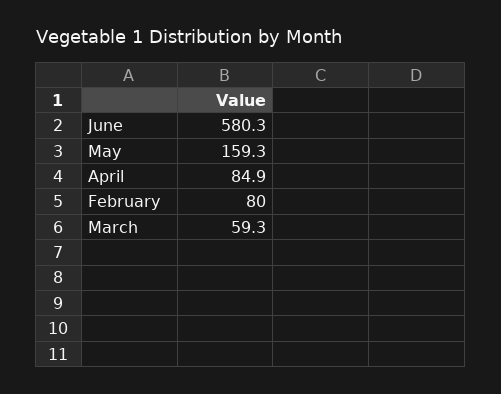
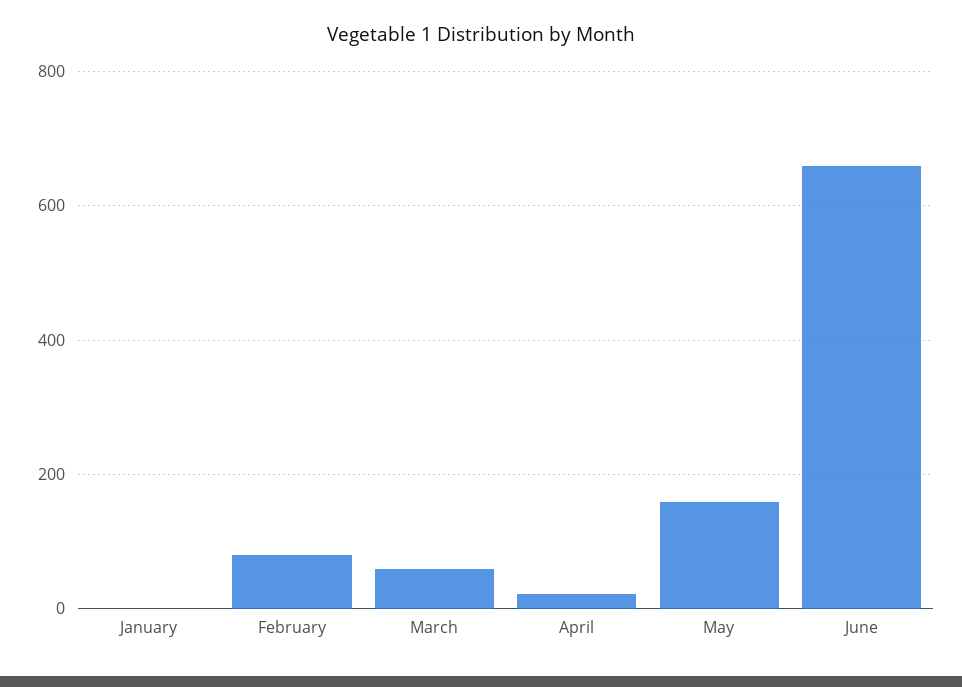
June: 580.3 -> 660
April: 84.9 -> 20
January: none -> 0

